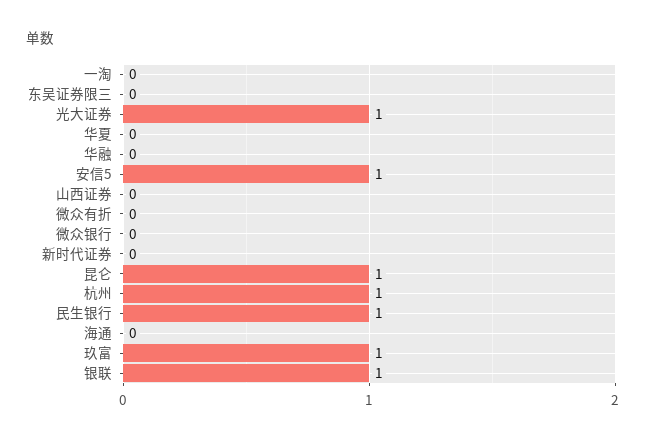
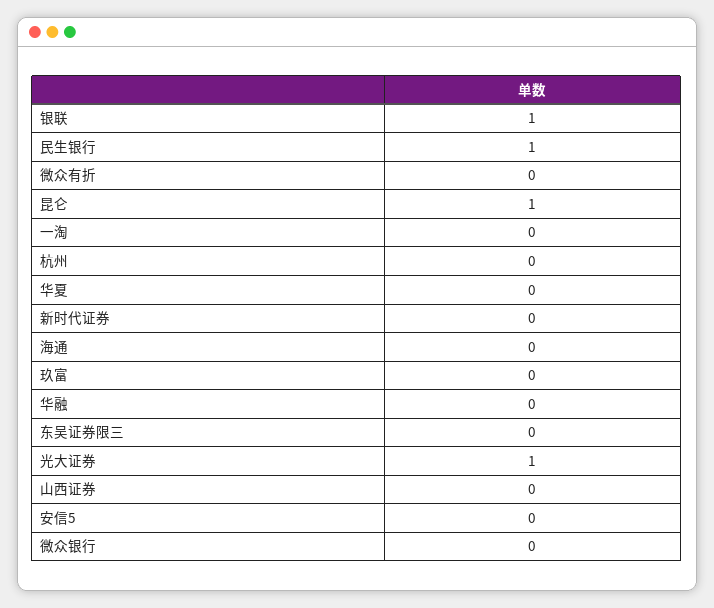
安信5: 1 -> 0
杭州: 1 -> 0
玖富: 1 -> 0

